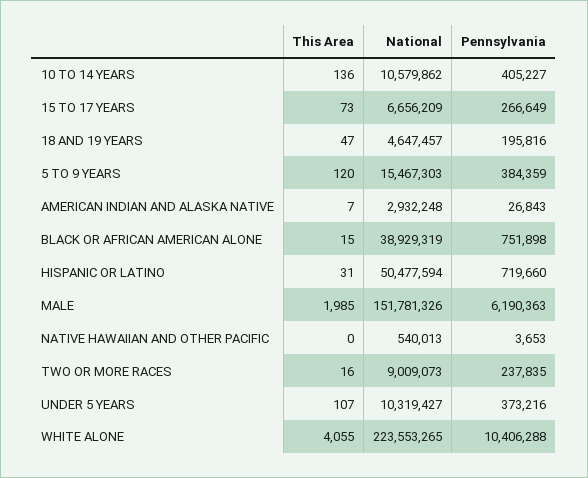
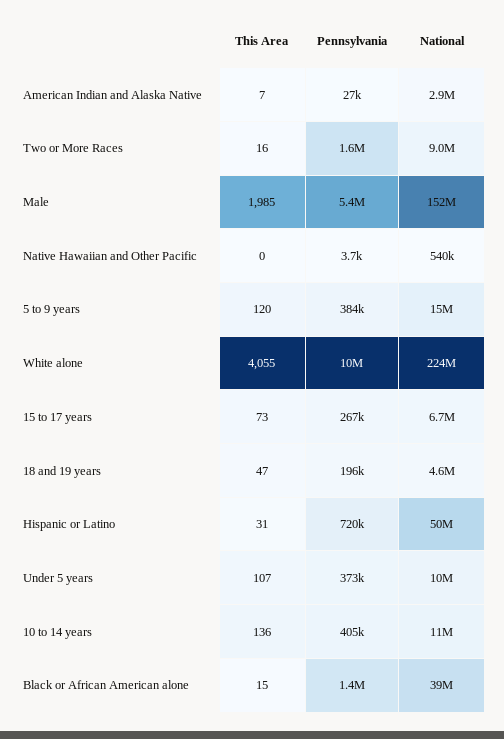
Pennsylvania, BLACK OR AFRICAN AMERICAN ALONE: 751898 -> 1400000
Pennsylvania, MALE: 6190363 -> 5400000
Pennsylvania, TWO OR MORE RACES: 237835 -> 1600000

